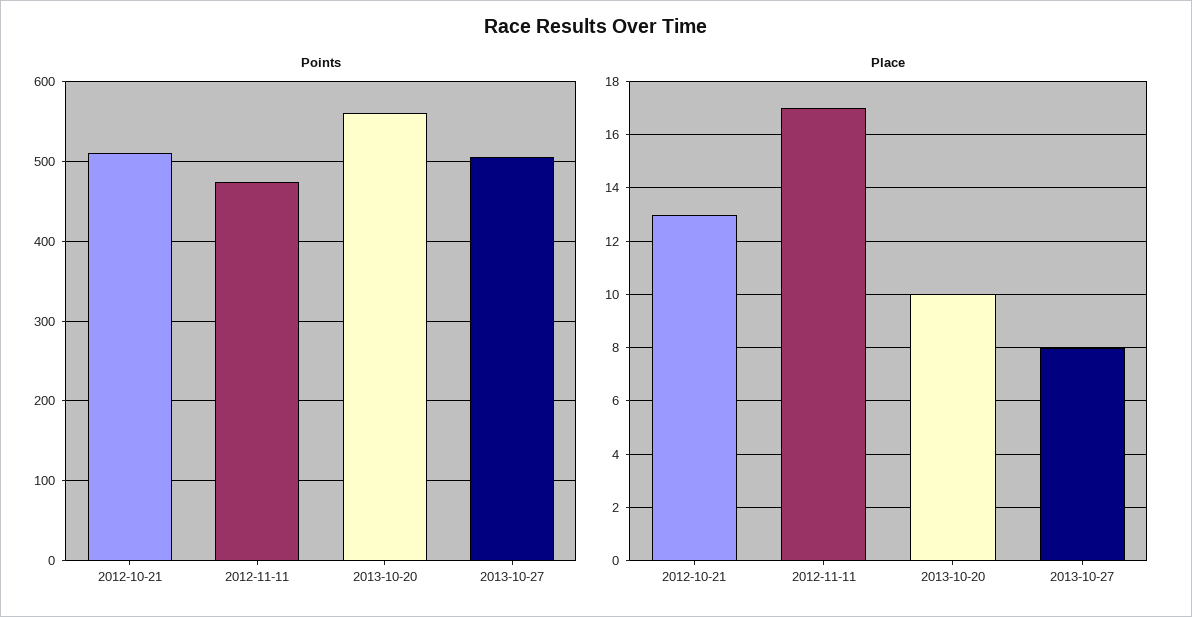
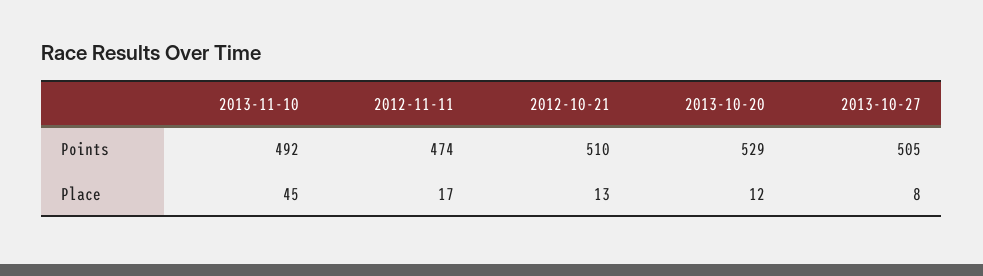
Points, 2013-10-20: 560 -> 529
Place, 2013-10-20: 10 -> 12
Points, 2013-11-10: none -> 492
Place, 2013-11-10: none -> 45

